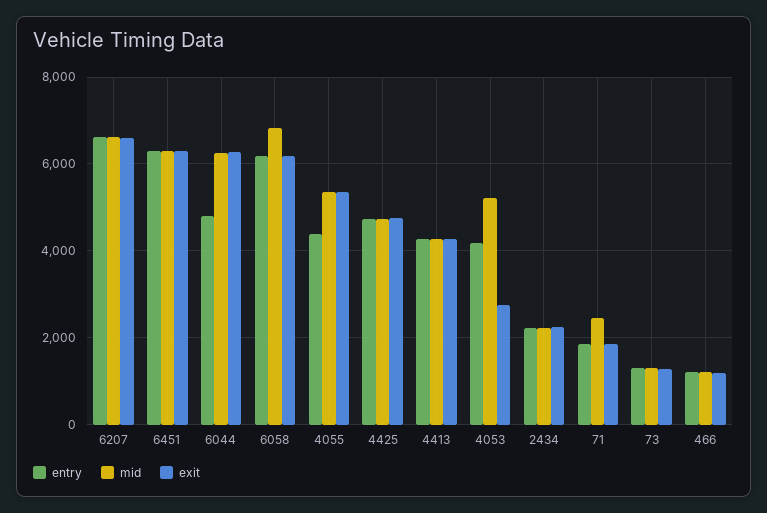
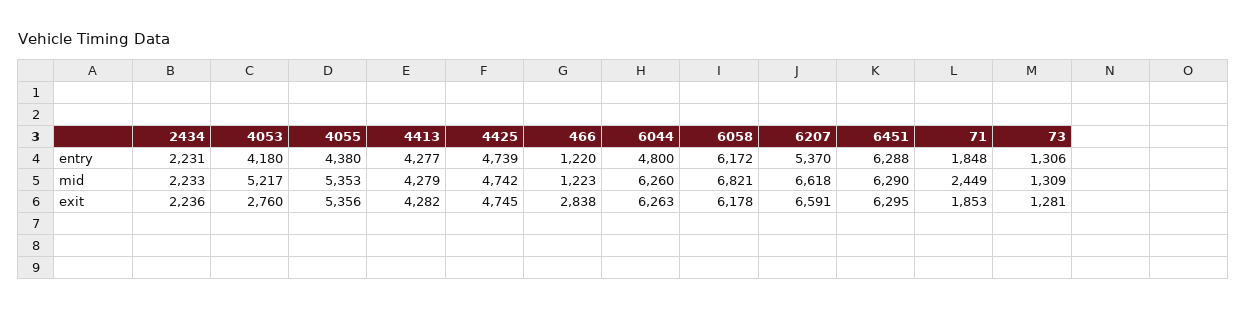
entry, 6207: 6600 -> 5370
exit, 466: 1200 -> 2838

